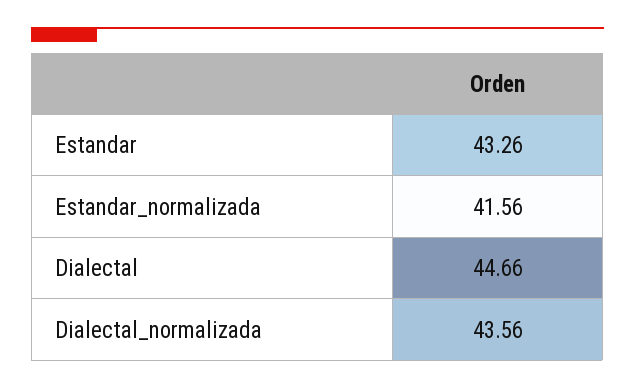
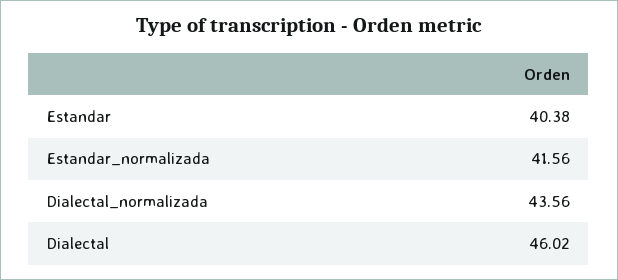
Estandar: 43.26 -> 40.38
Dialectal: 44.66 -> 46.02

